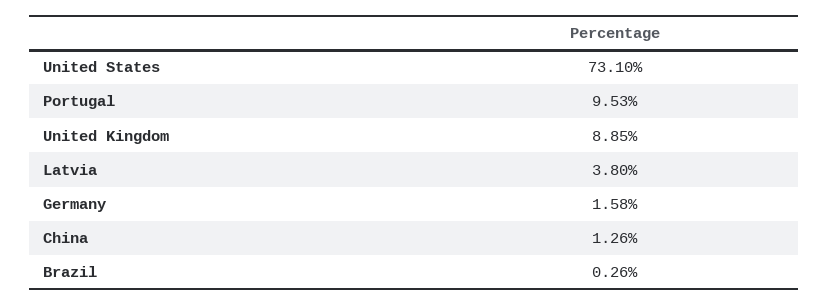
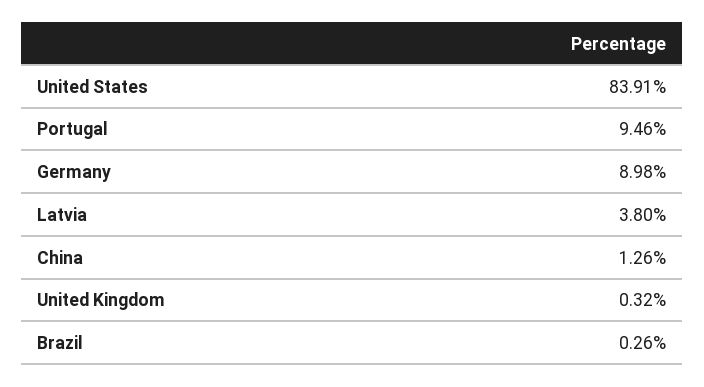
United States: 73.1 -> 83.91
Portugal: 9.53 -> 9.46
United Kingdom: 8.85 -> 0.32
Germany: 1.58 -> 8.98

